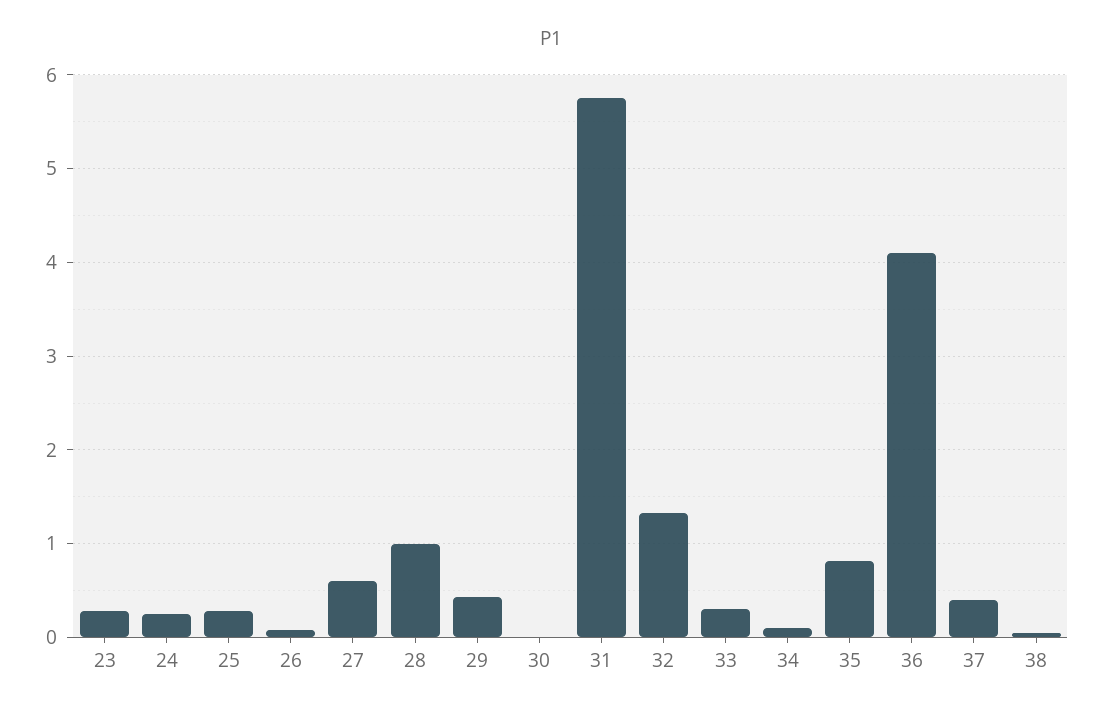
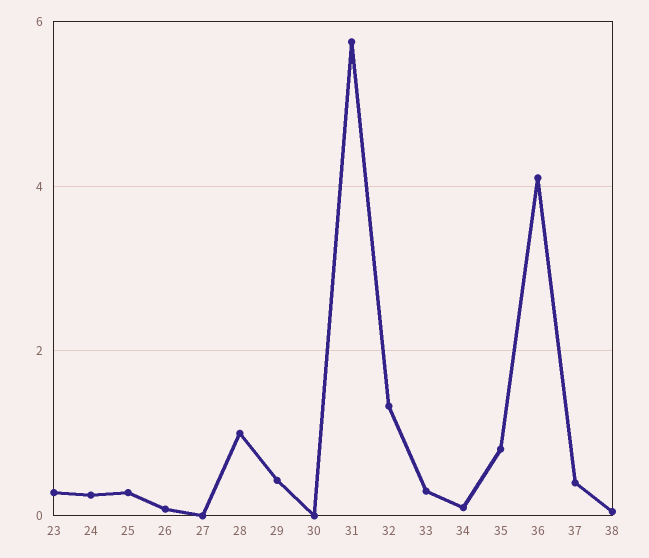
27: 0.6 -> 0

